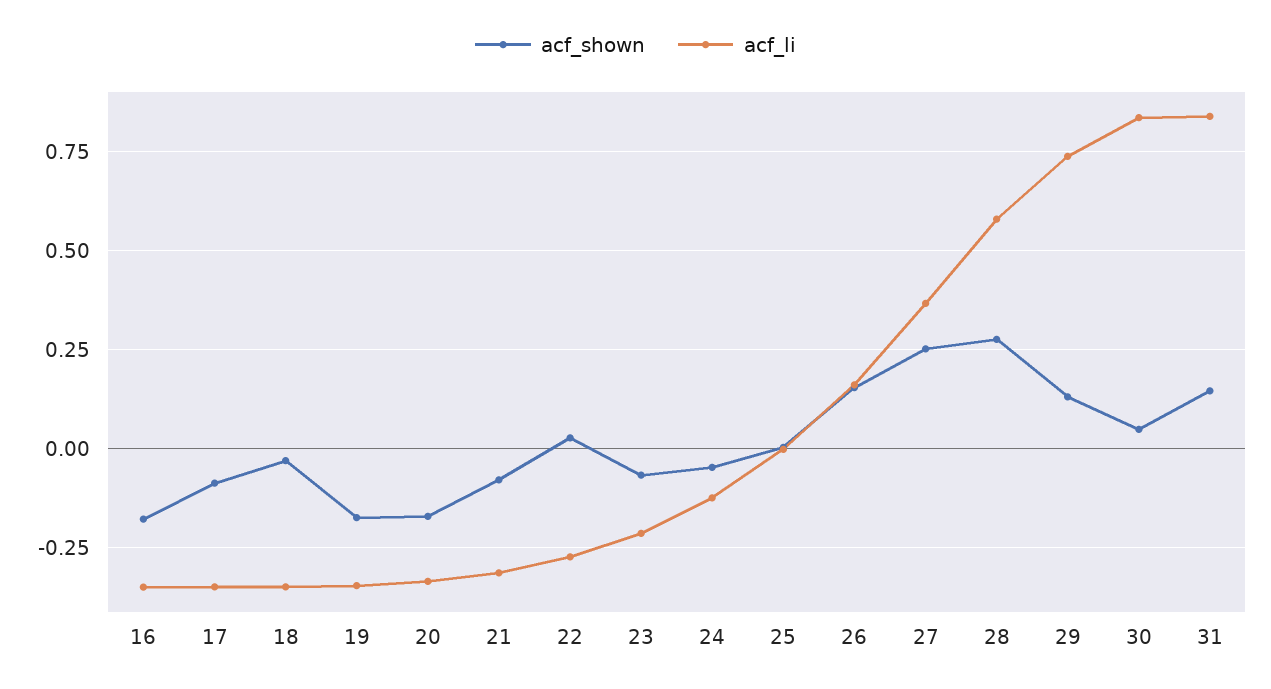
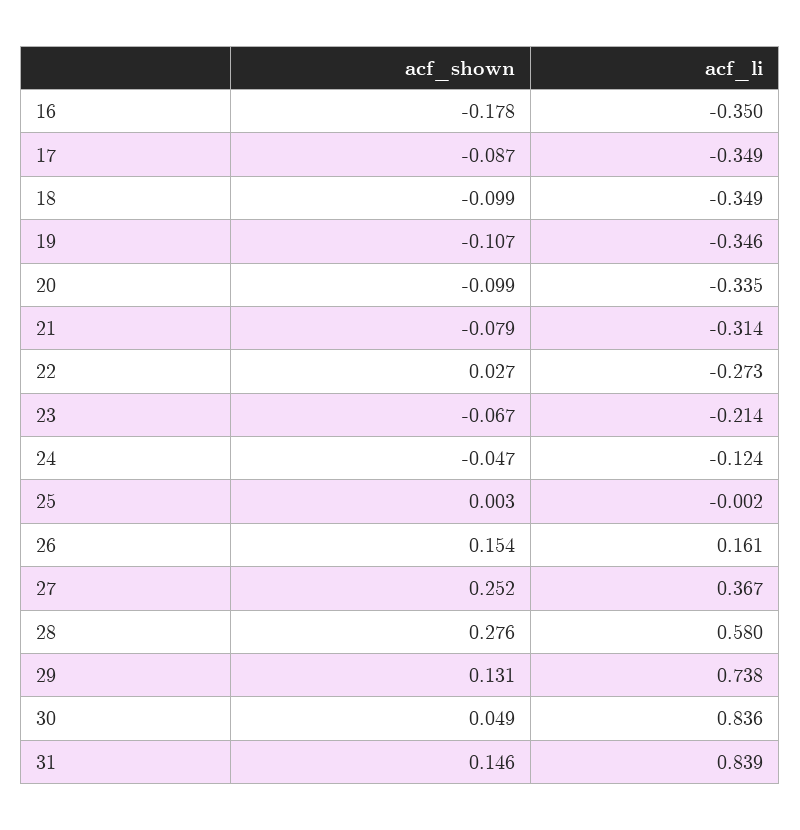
acf_shown, 18: -0.025 -> -0.099
acf_shown, 19: -0.175 -> -0.107
acf_shown, 20: -0.175 -> -0.099

